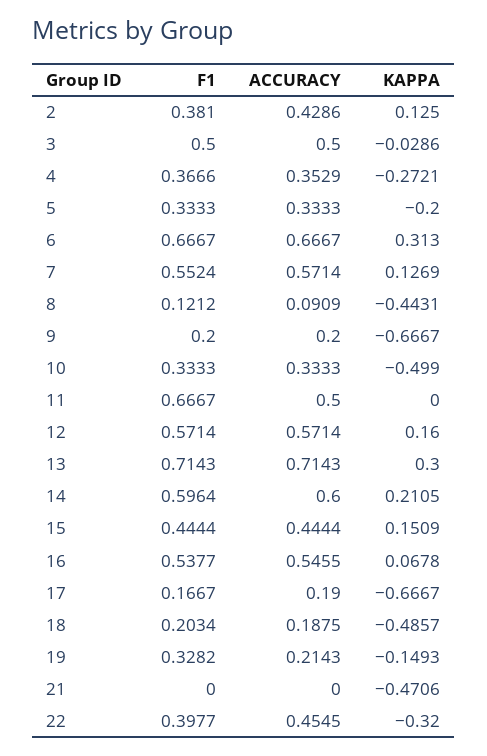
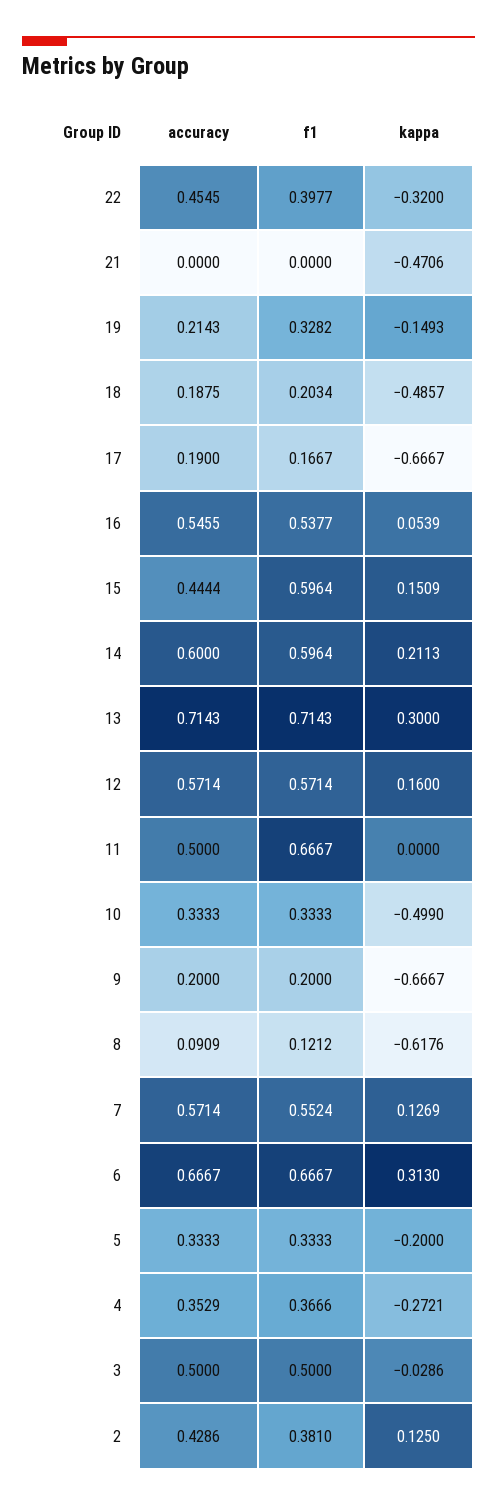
KAPPA, 8: -0.4431 -> -0.6176
KAPPA, 14: 0.2105 -> 0.2113
F1, 15: 0.4444 -> 0.5964
KAPPA, 16: 0.0678 -> 0.0539

